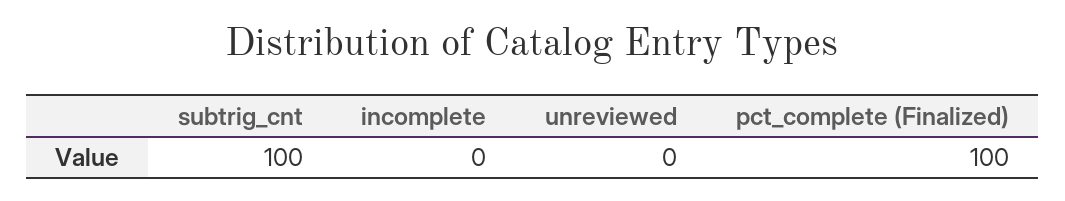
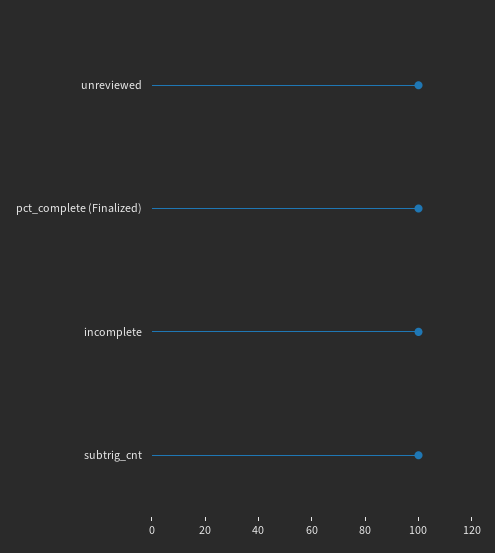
incomplete: 0 -> 100
unreviewed: 0 -> 100

